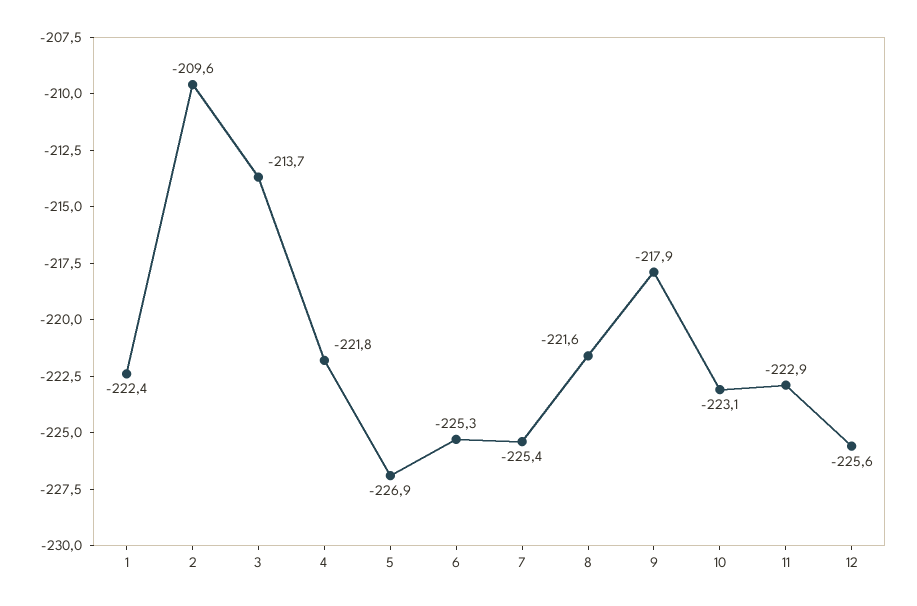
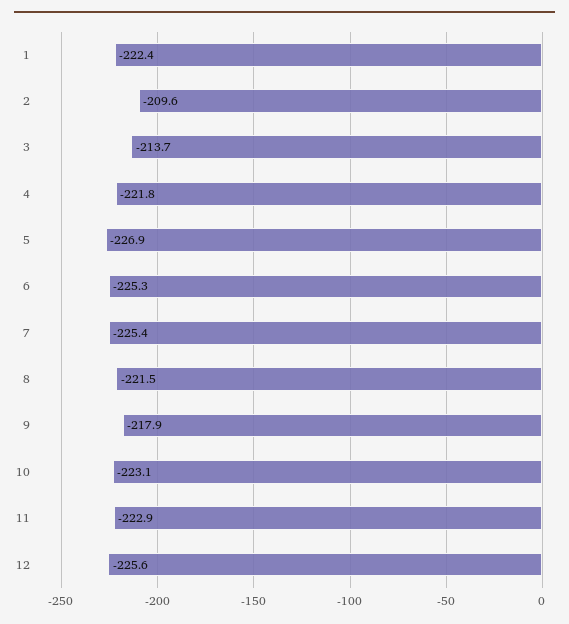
8: -221.6 -> -221.5

